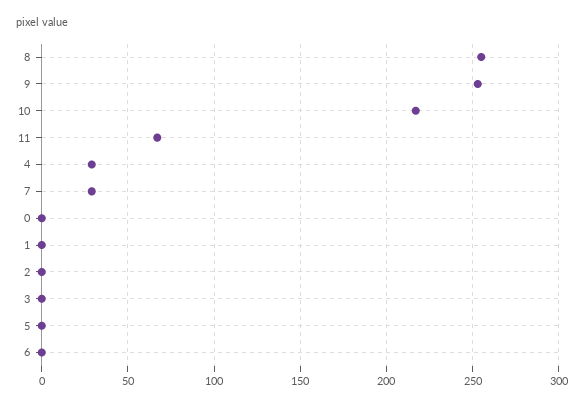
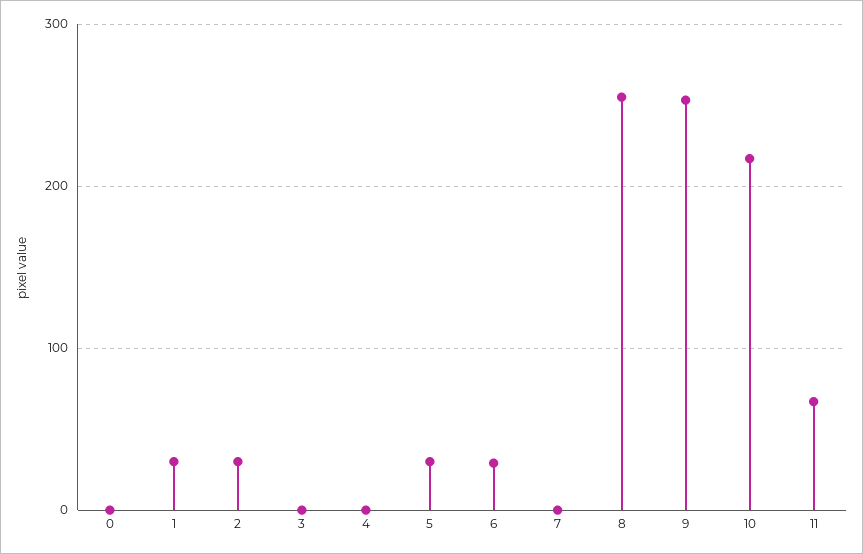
4: 30 -> 0
7: 30 -> 0
1: 0 -> 30
2: 0 -> 30
5: 0 -> 30
6: 0 -> 30

